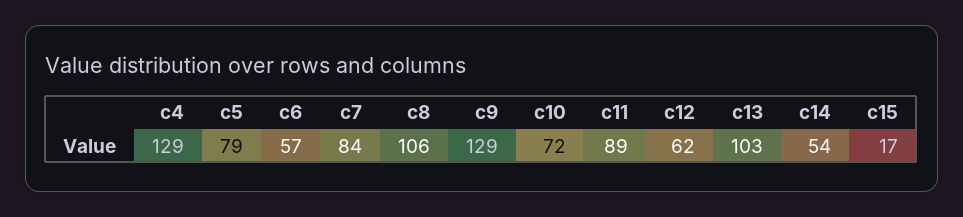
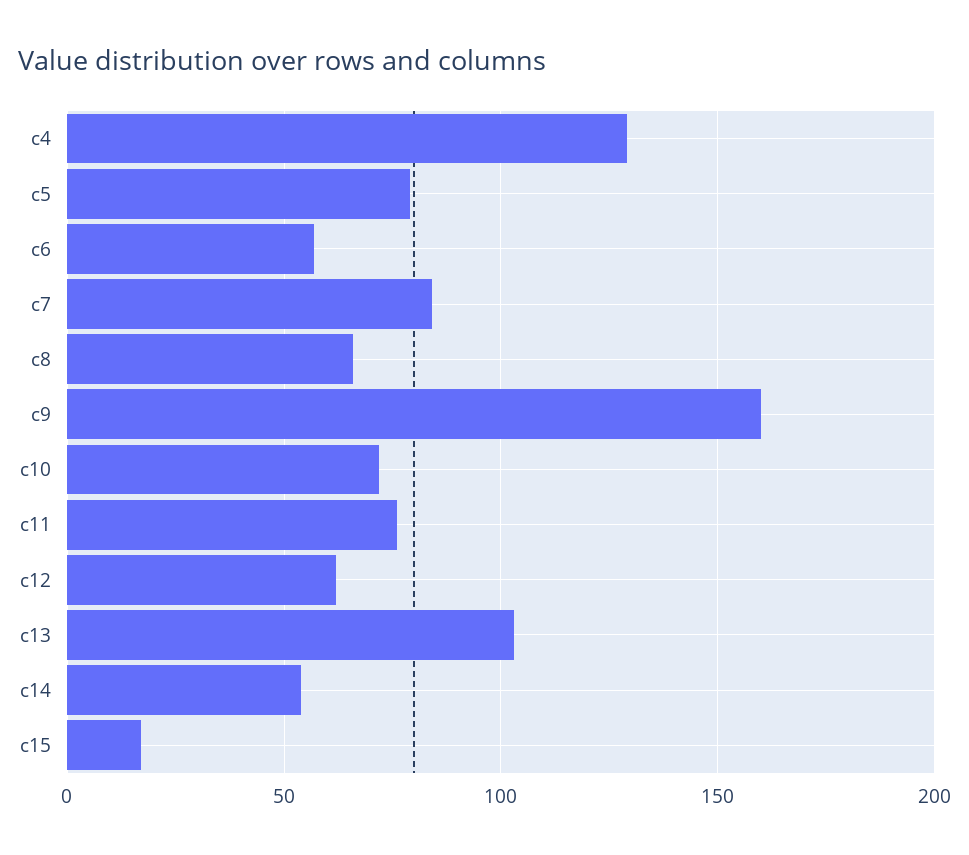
c8: 106 -> 65
c9: 129 -> 160
c11: 89 -> 75

